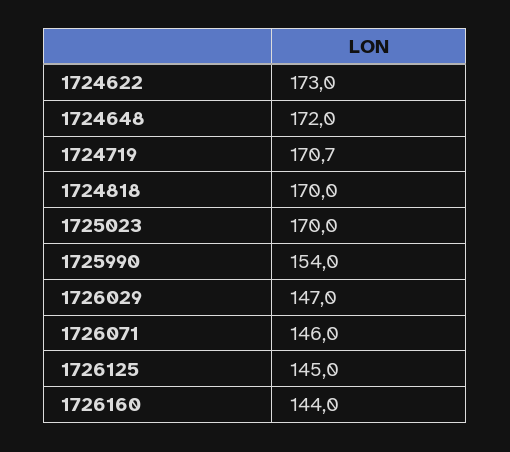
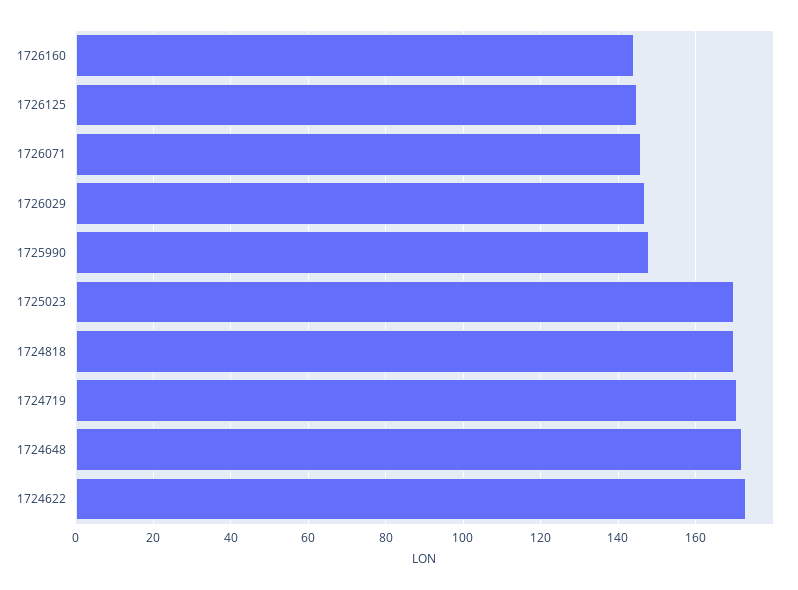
1725990: 154 -> 148

